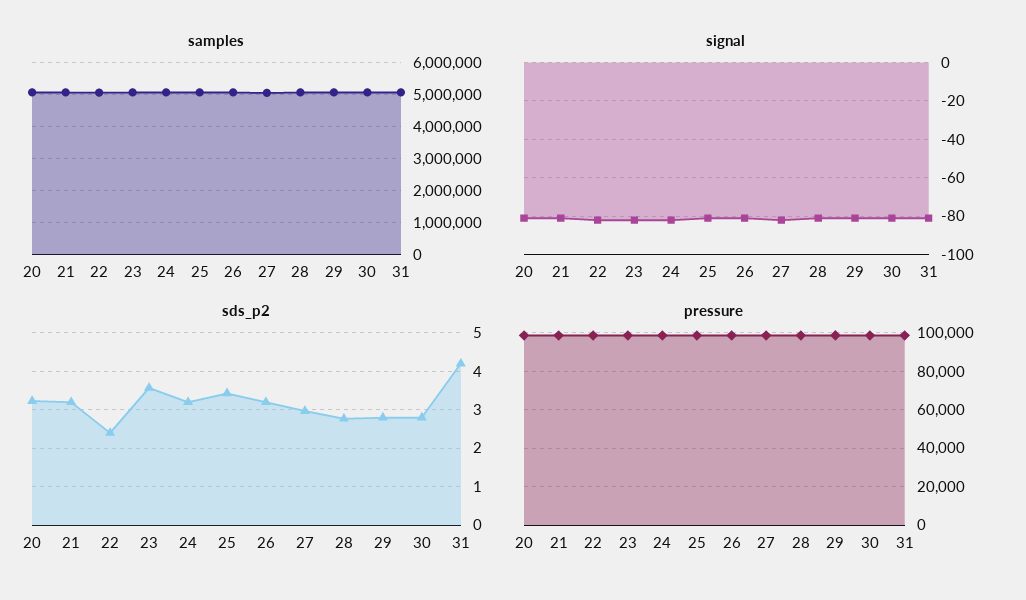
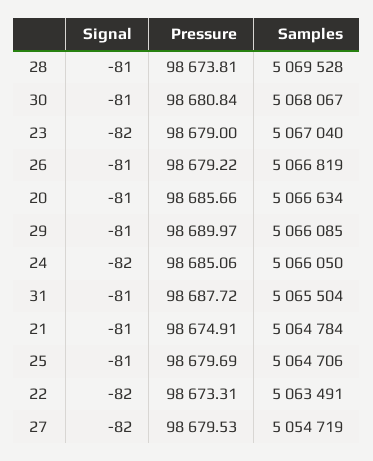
sds_p2, 20: 3.2 -> none
sds_p2, 21: 3.2 -> none
sds_p2, 22: 2.4 -> none
sds_p2, 23: 3.6 -> none
sds_p2, 24: 3.2 -> none
sds_p2, 25: 3.4 -> none
sds_p2, 26: 3.2 -> none
sds_p2, 27: 3 -> none
sds_p2, 28: 2.8 -> none
sds_p2, 29: 2.8 -> none
sds_p2, 30: 2.8 -> none
sds_p2, 31: 4.2 -> none

